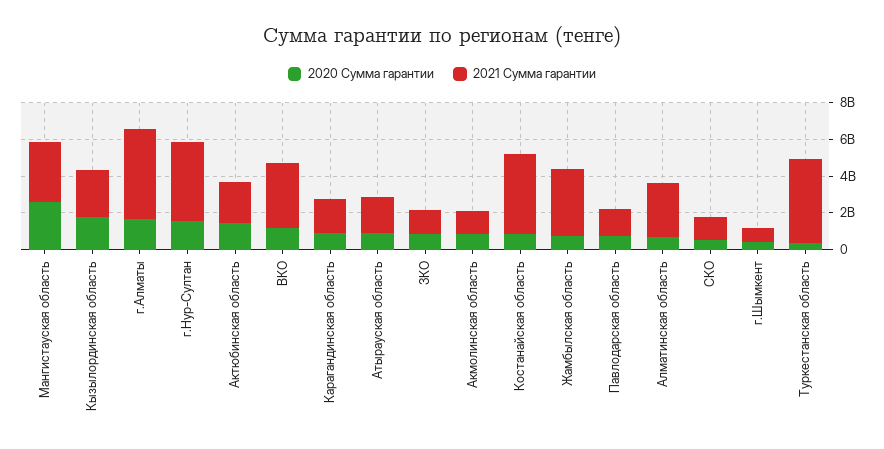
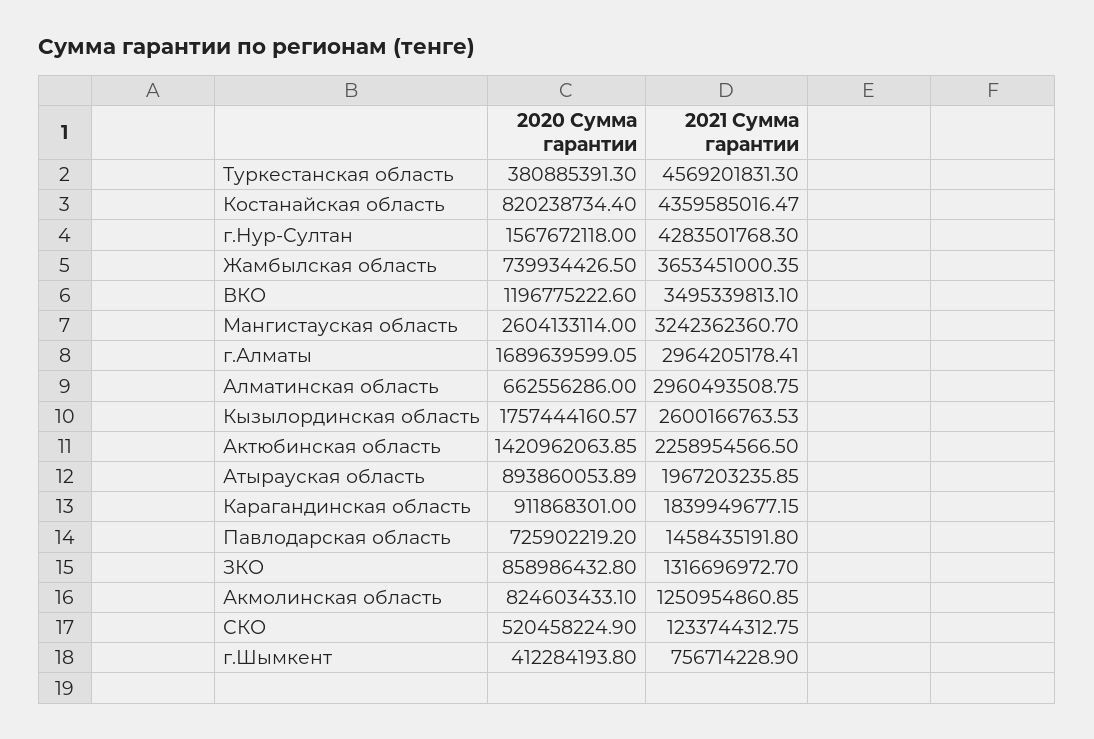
2021 Сумма гарантии, г.Алматы: 5000000000 -> 2964205178.41

